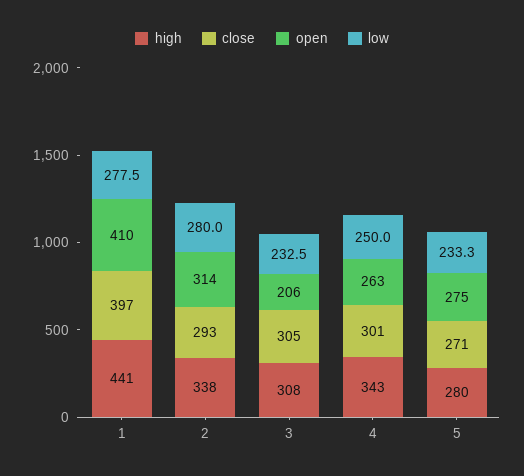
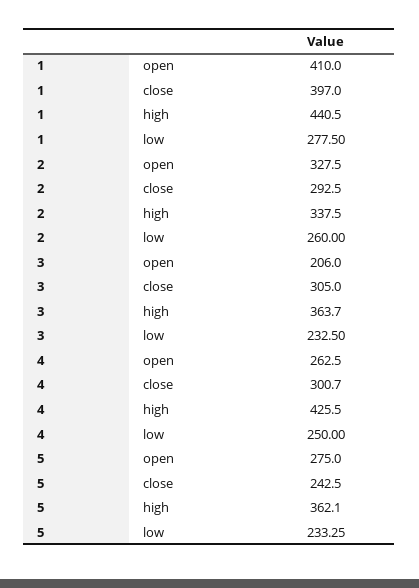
open, 2: 314 -> 327.5
low, 2: 280 -> 260
high, 3: 308 -> 363.7
high, 4: 343 -> 425.5
high, 5: 280 -> 362.1
close, 5: 271 -> 242.5

